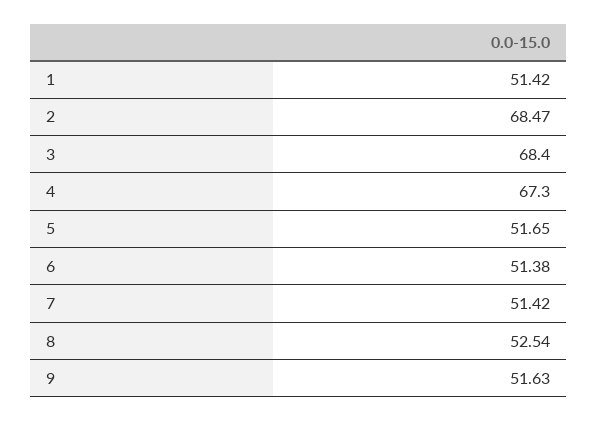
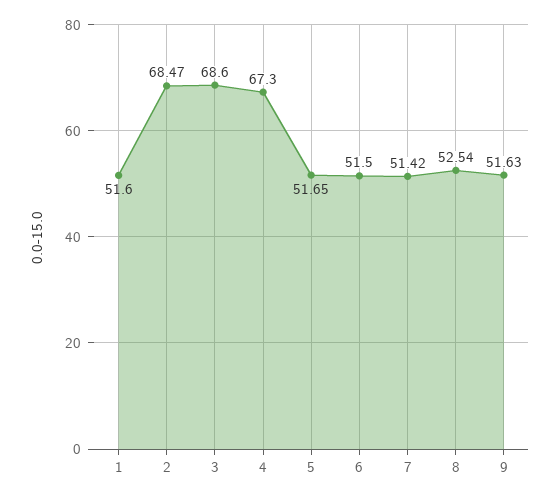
1: 51.42 -> 51.6
3: 68.4 -> 68.6
6: 51.38 -> 51.5

